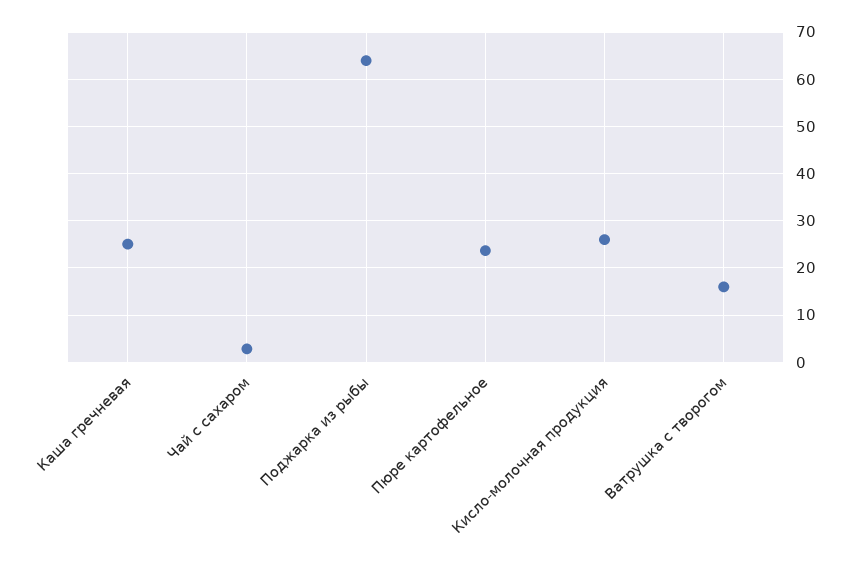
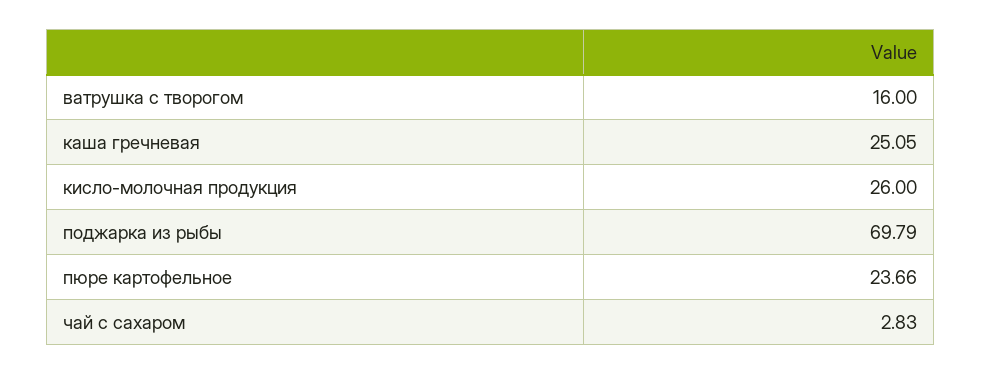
Поджарка из рыбы: 64 -> 69.79

